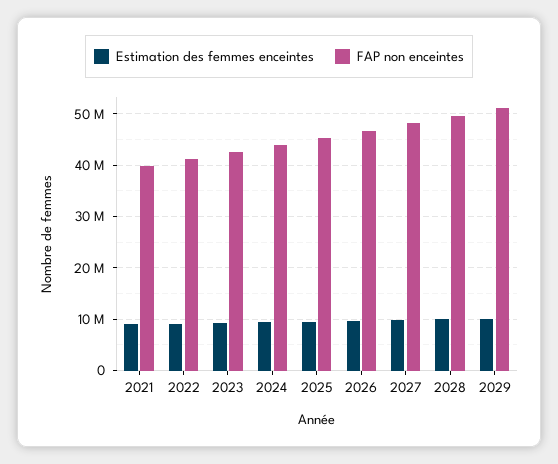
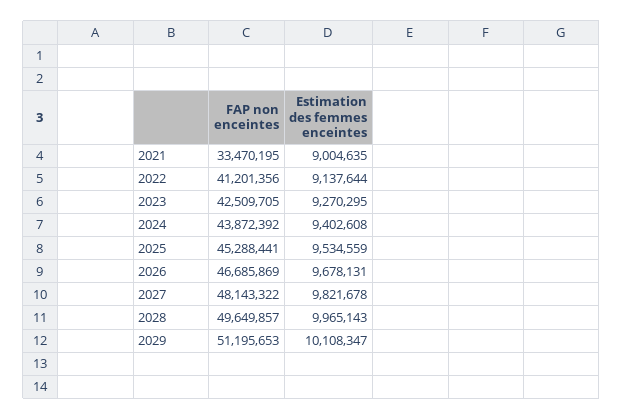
FAP non enceintes, 2021: 40000000 -> 33470195

